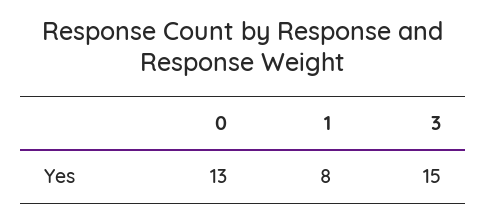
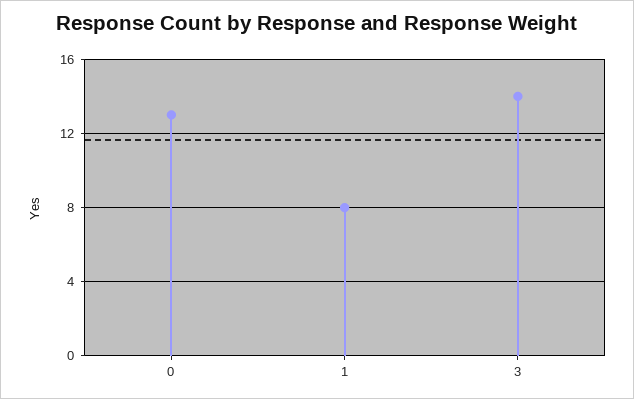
3: 15 -> 14

